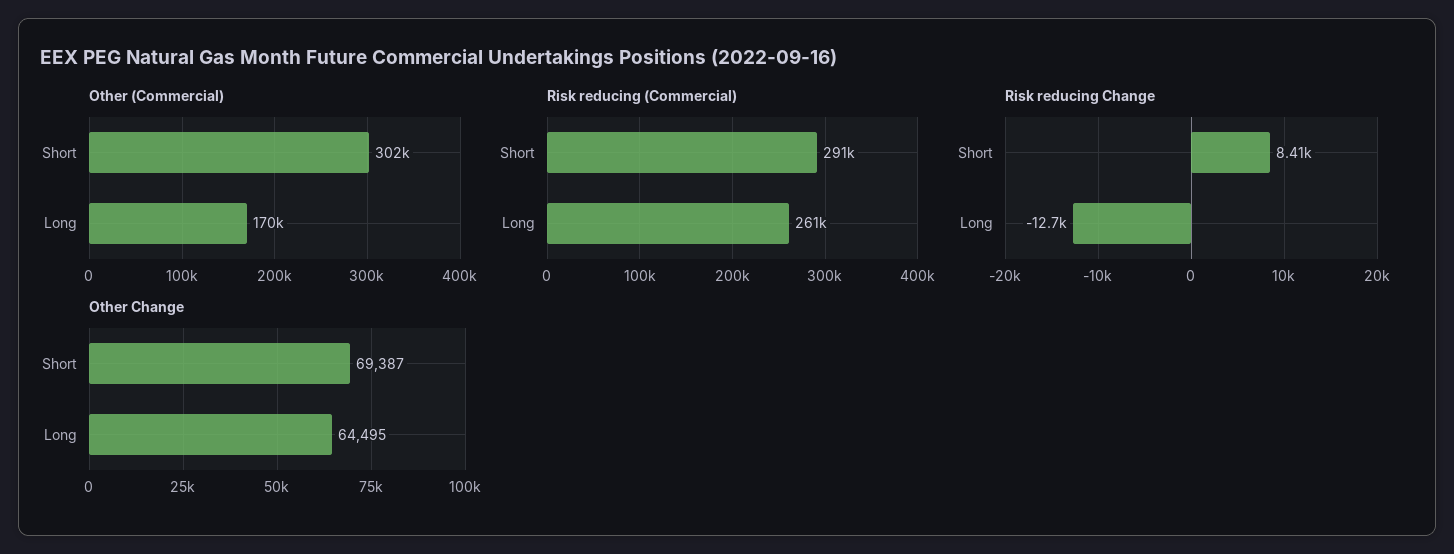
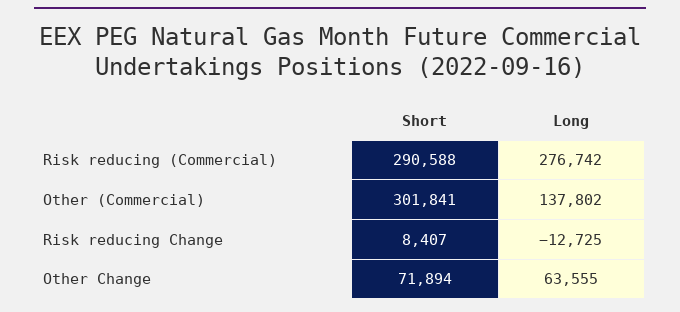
Other (Commercial), Long: 170000 -> 137802
Risk reducing (Commercial), Long: 261000 -> 276742
Other Change, Short: 69387 -> 71894
Other Change, Long: 64495 -> 63555

